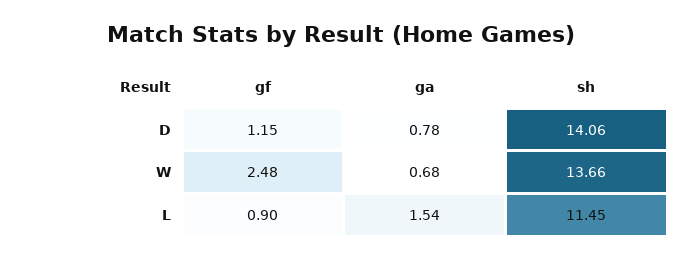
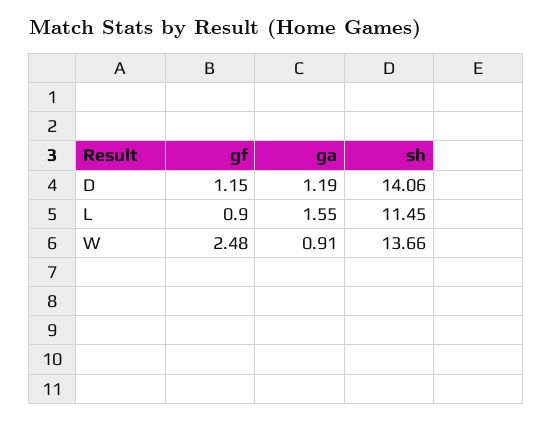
ga, D: 0.78 -> 1.19
ga, W: 0.68 -> 0.91
ga, L: 1.54 -> 1.55

